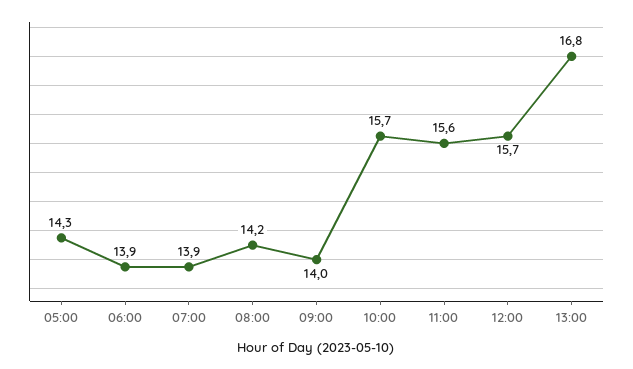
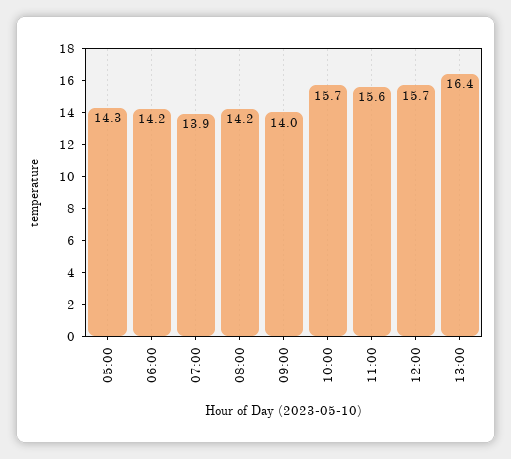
06:00: 13.9 -> 14.2
13:00: 16.8 -> 16.4

